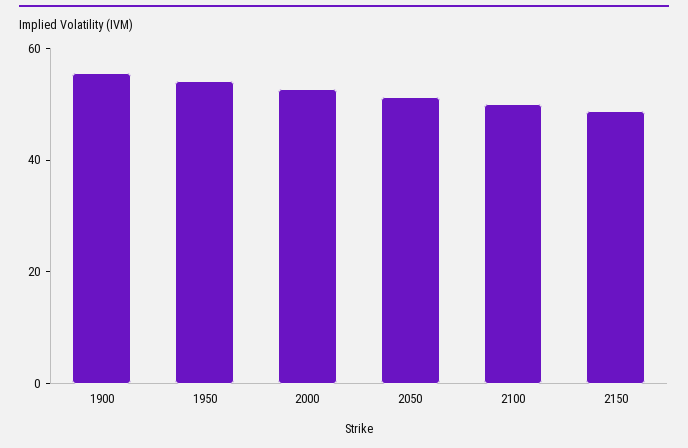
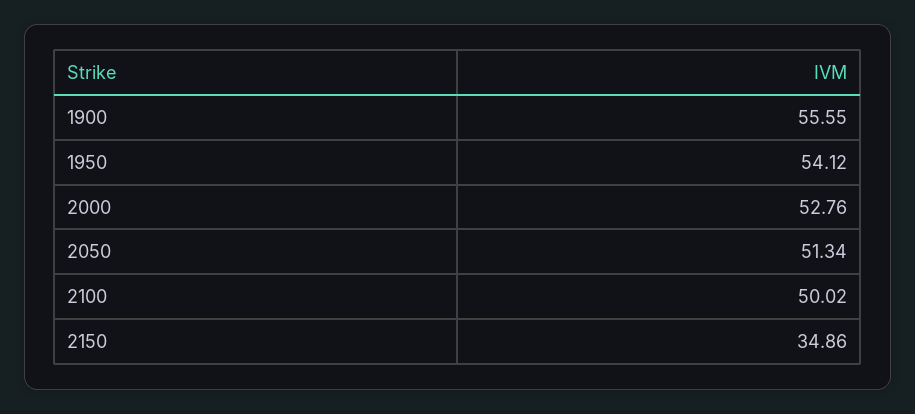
2150: 50 -> 34.86

